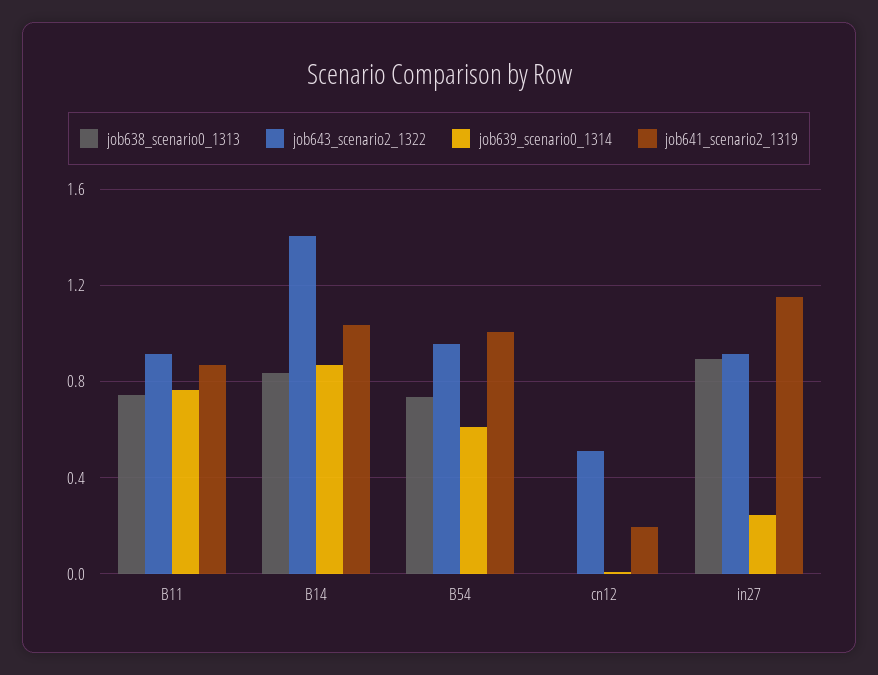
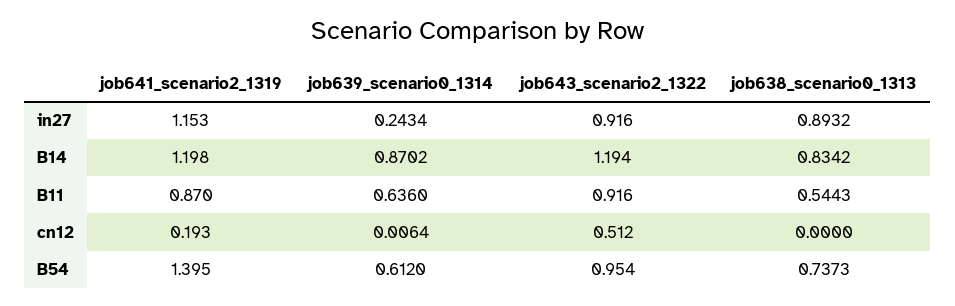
job638_scenario0_1313, B11: 0.75 -> 0.5443
job639_scenario0_1314, B11: 0.75 -> 0.636
job643_scenario2_1322, B14: 1.4 -> 1.194
job641_scenario2_1319, B14: 1.05 -> 1.198
job641_scenario2_1319, B54: 1 -> 1.395

